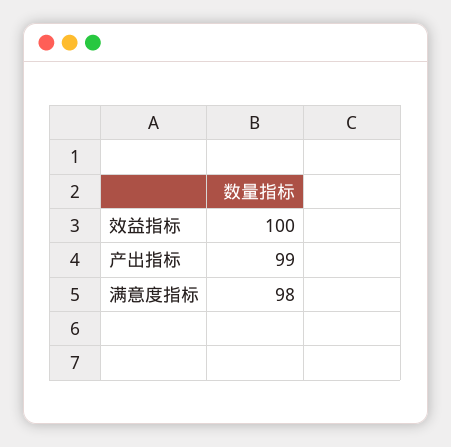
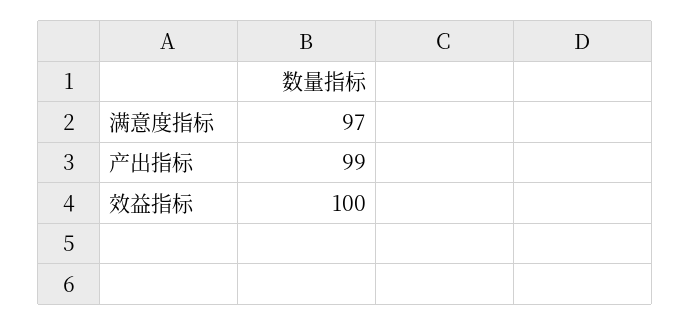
满意度指标: 98 -> 97

